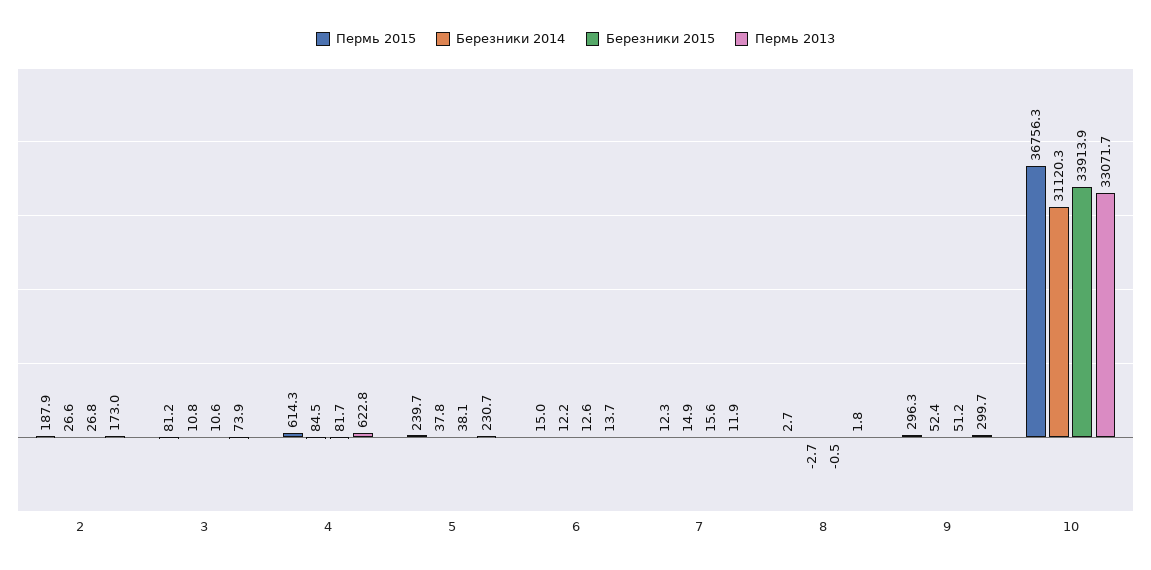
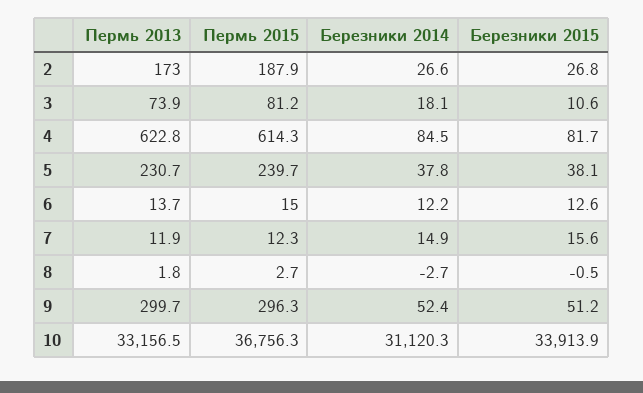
Березники 2014, 3: 10.8 -> 18.1
Пермь 2013, 10: 33071.7 -> 33156.5

